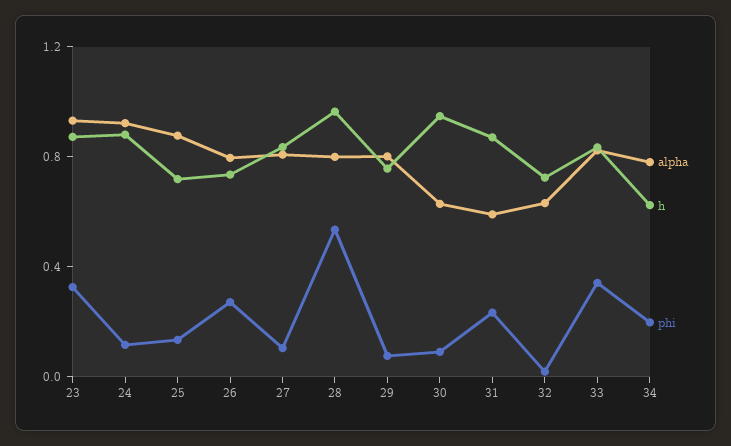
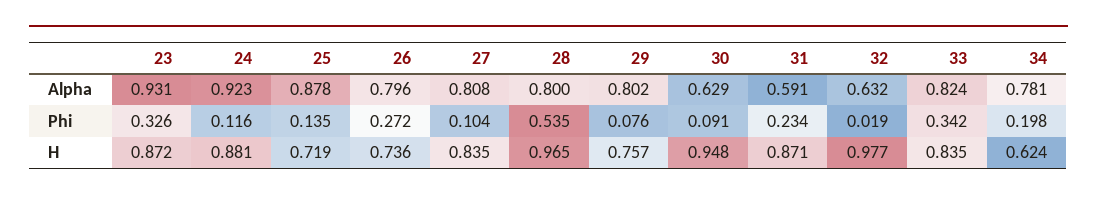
h, 32: 0.7 -> 0.977

